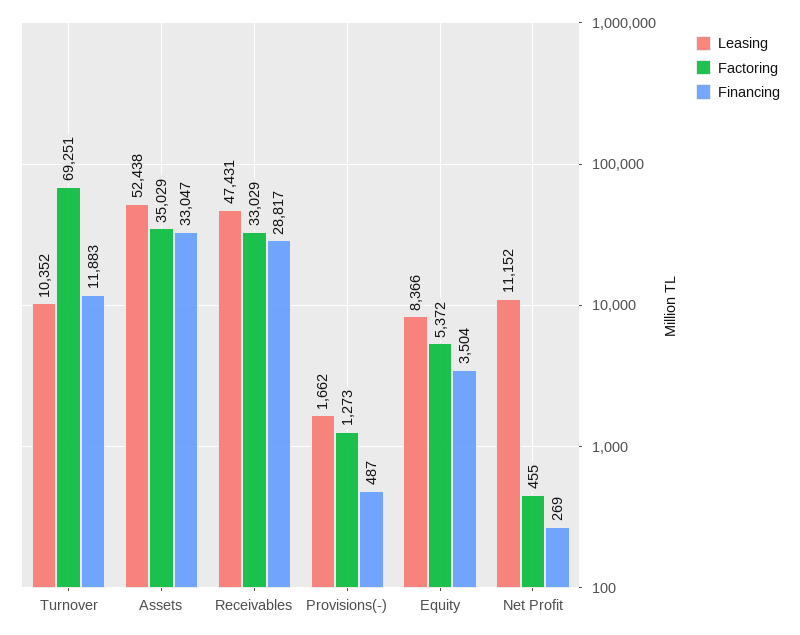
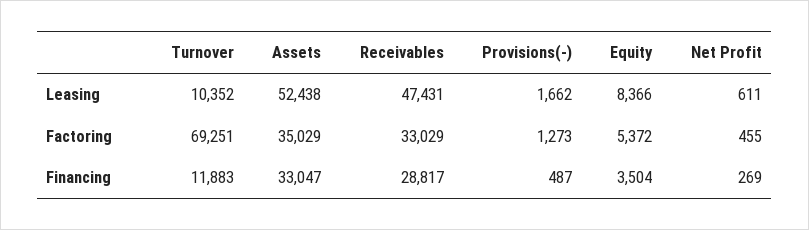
Leasing, Net Profit: 11152 -> 611

